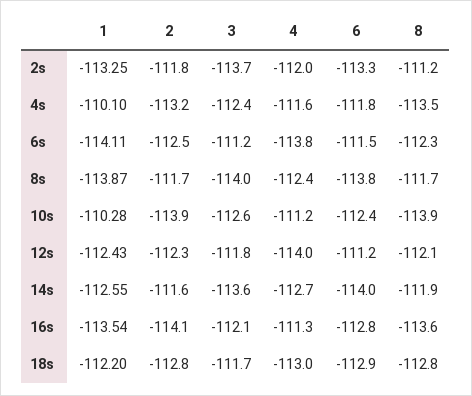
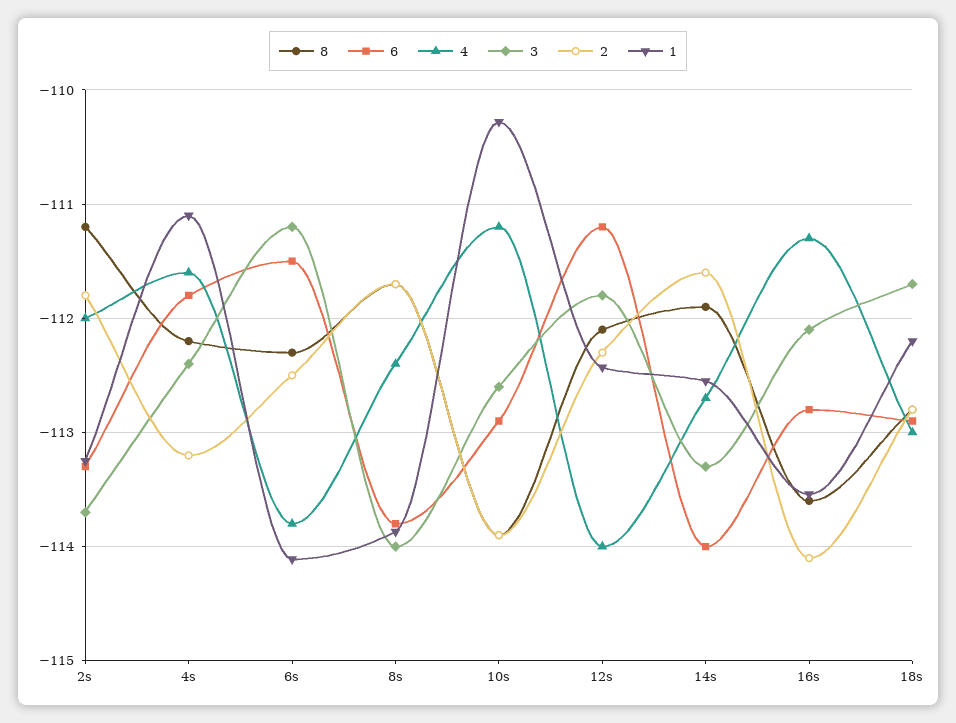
1, 4s: -110.1 -> -111.1
8, 4s: -113.5 -> -112.2
6, 10s: -112.4 -> -112.9
3, 14s: -113.6 -> -113.3

